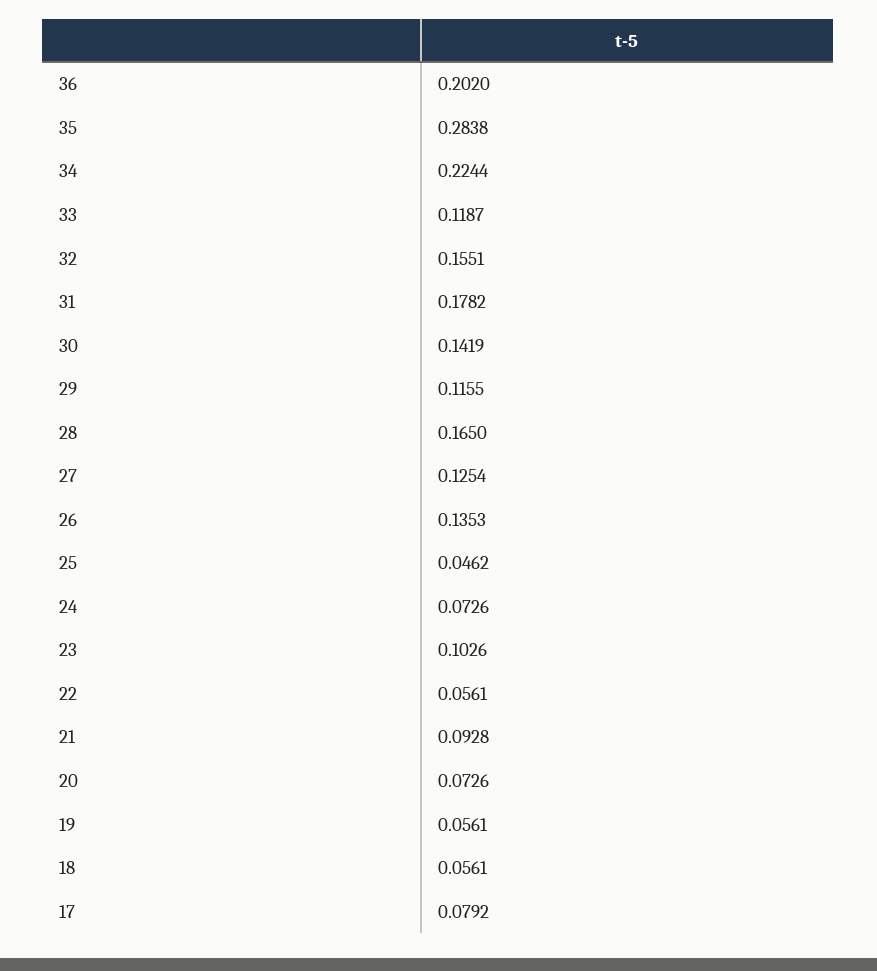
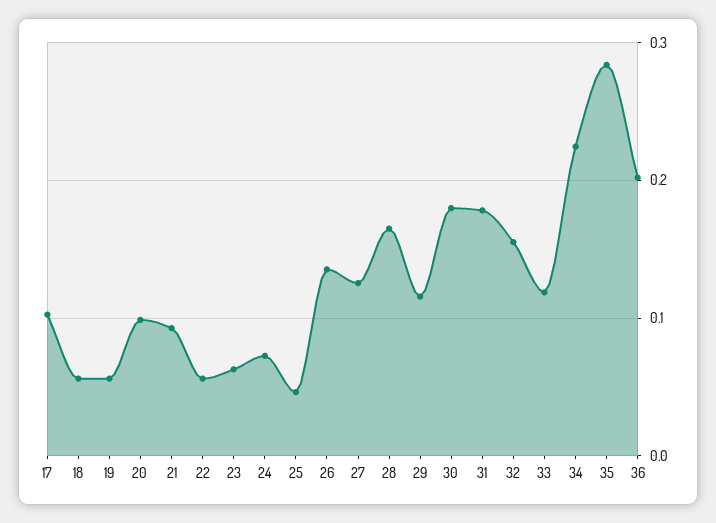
30: 0.1419 -> 0.18
23: 0.1026 -> 0.06
20: 0.0726 -> 0.1
17: 0.0792 -> 0.1

